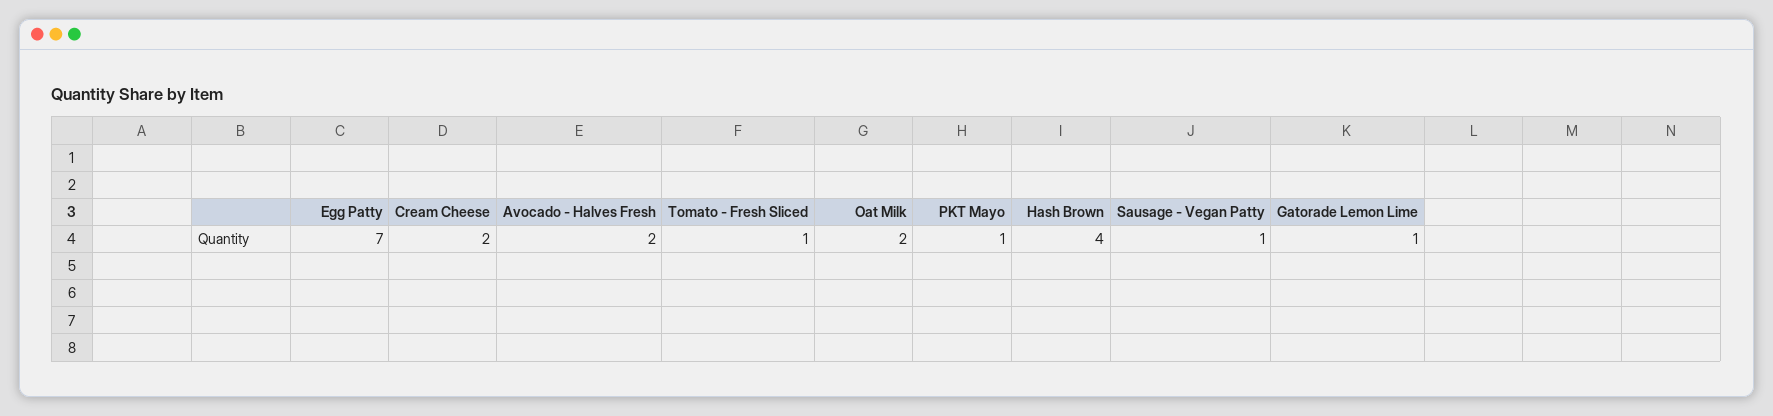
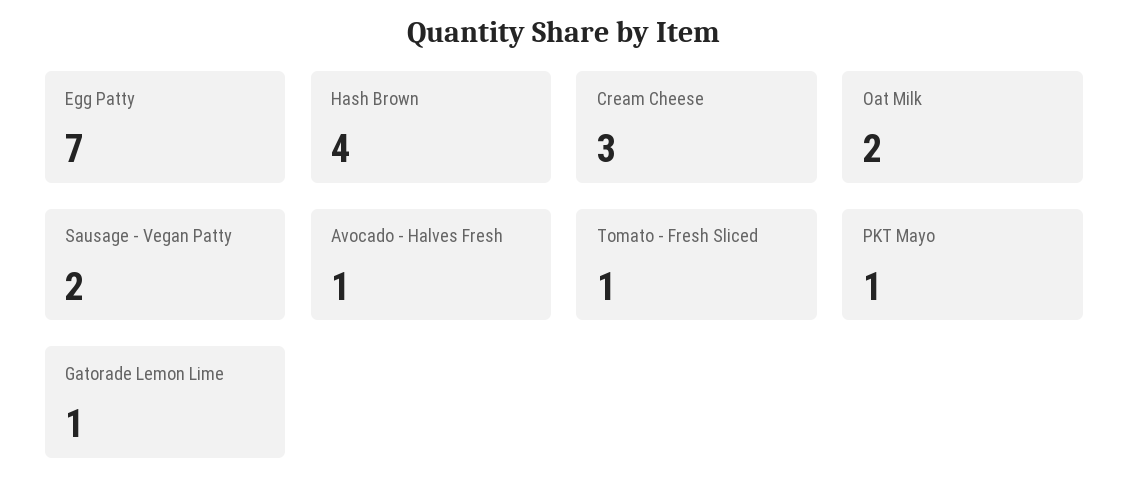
Cream Cheese: 2 -> 3
Avocado - Halves Fresh: 2 -> 1
Sausage - Vegan Patty: 1 -> 2

